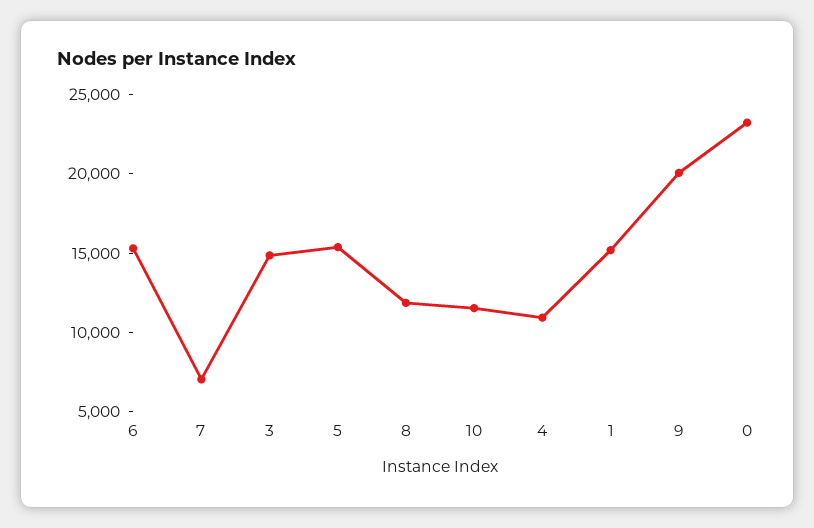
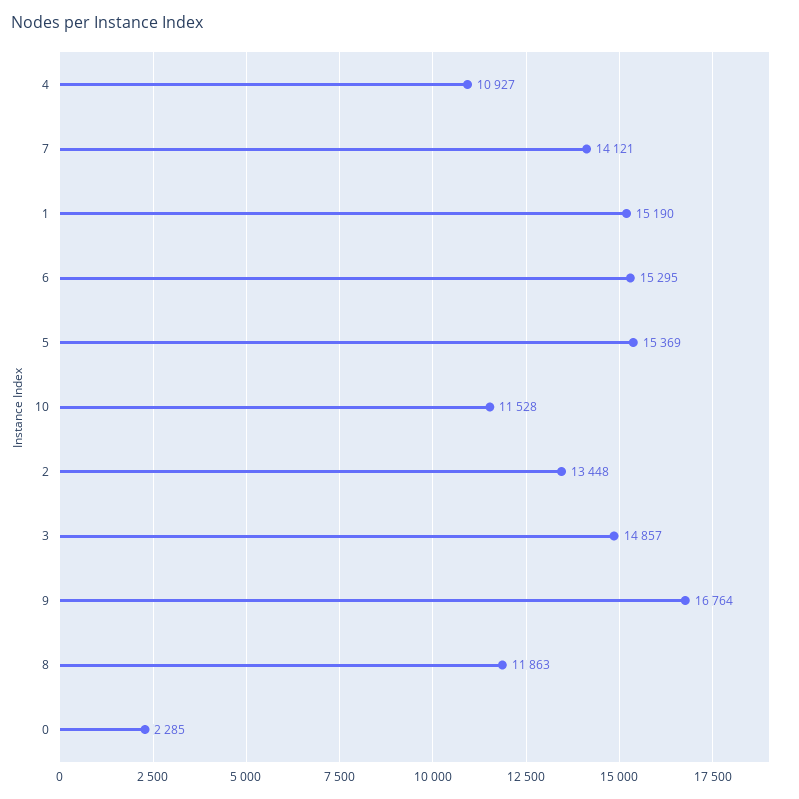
7: 7000 -> 14121
9: 20000 -> 16764
0: 23000 -> 2285
2: none -> 13448

